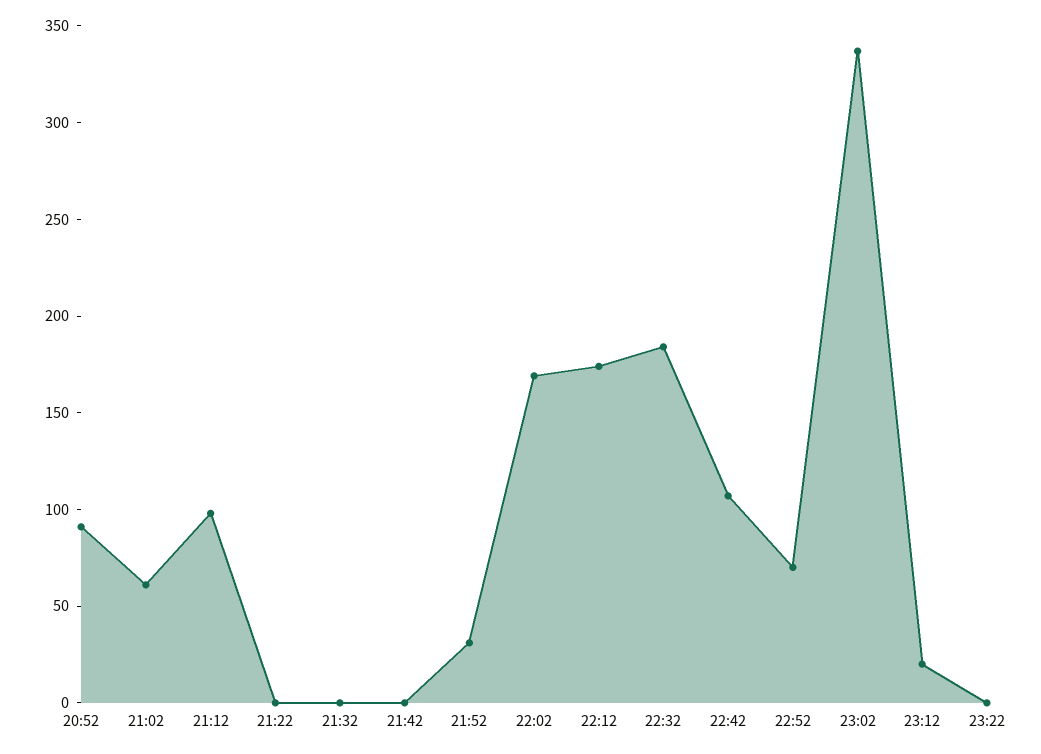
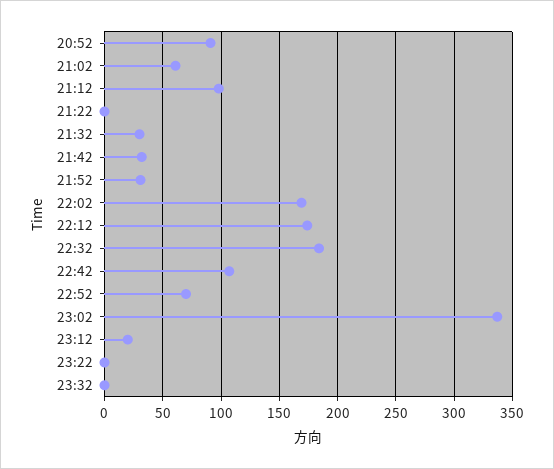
21:32: 0 -> 30
21:42: 0 -> 30
23:32: none -> 0

